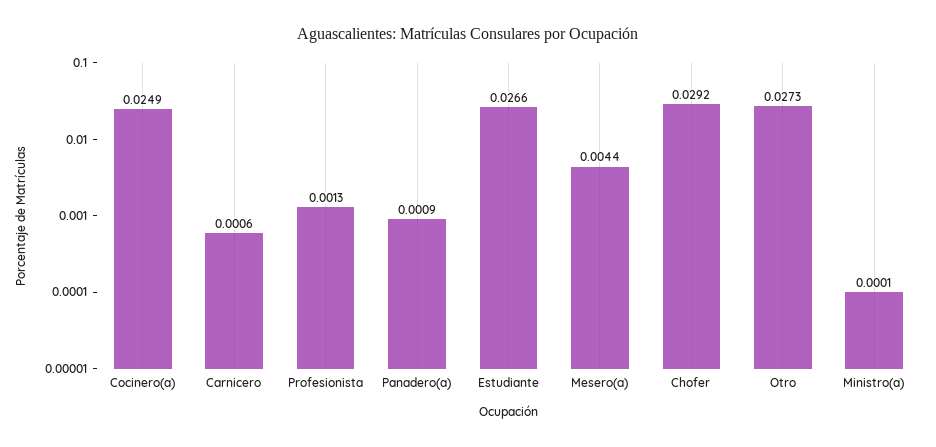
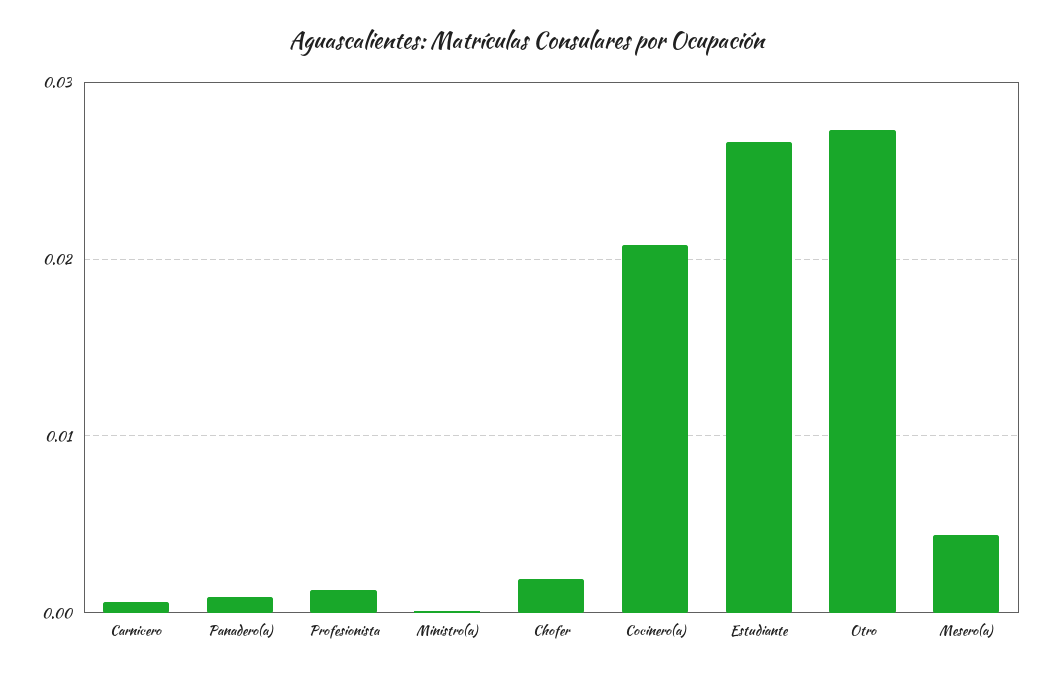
Cocinero(a): 0.0249 -> 0.021
Chofer: 0.0292 -> 0.002

